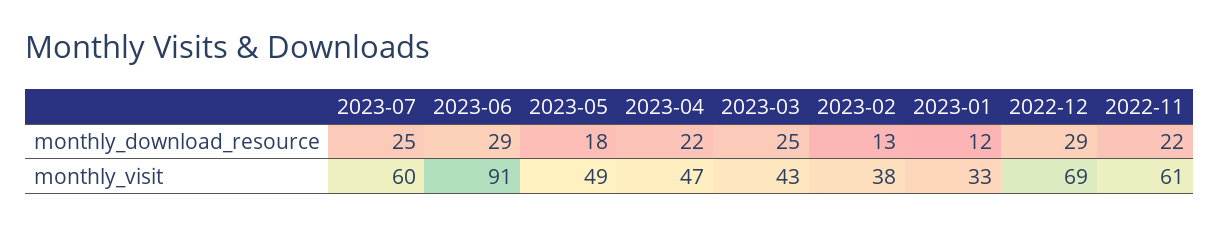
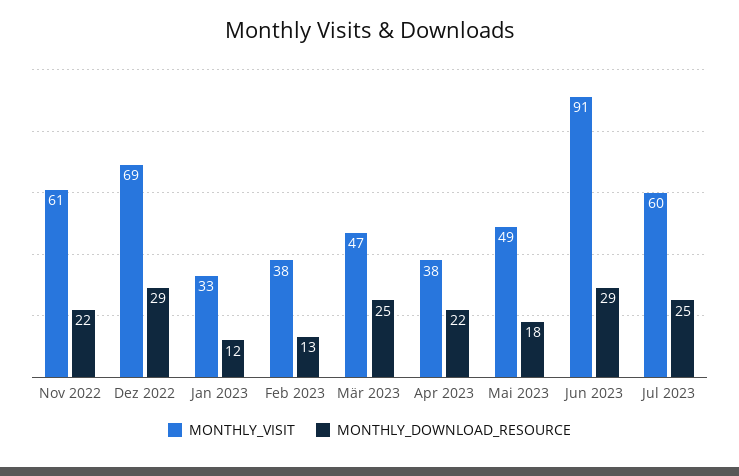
monthly_visit, 2023-04: 47 -> 38
monthly_visit, 2023-03: 43 -> 47

